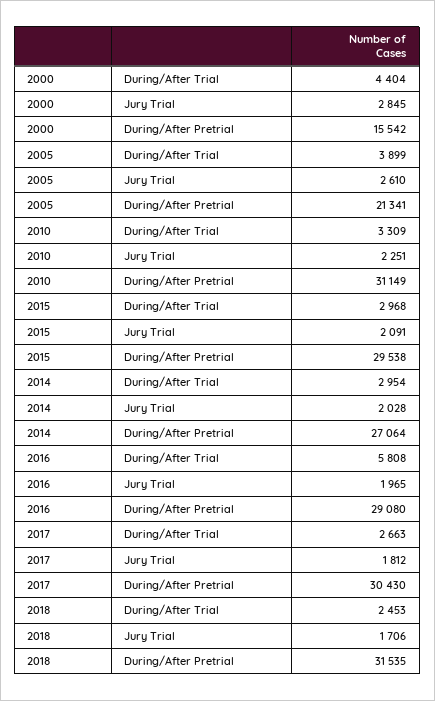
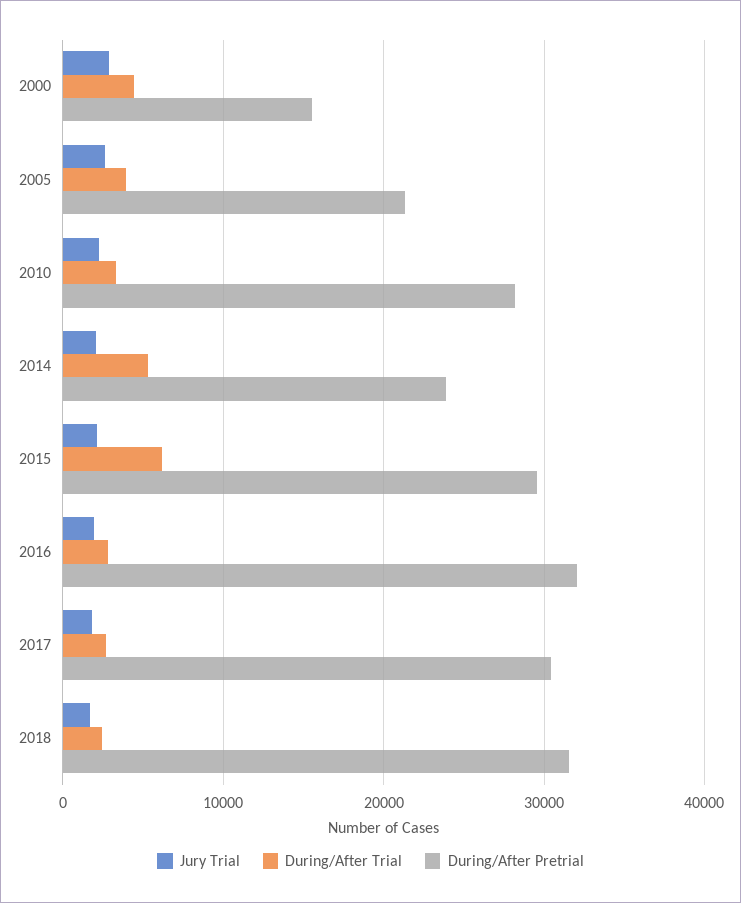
During/After Pretrial, 2010: 31149 -> 28000
During/After Trial, 2015: 2968 -> 6000
During/After Trial, 2014: 2954 -> 5000
During/After Pretrial, 2014: 27064 -> 24000
During/After Trial, 2016: 5808 -> 3000
During/After Pretrial, 2016: 29080 -> 32000

